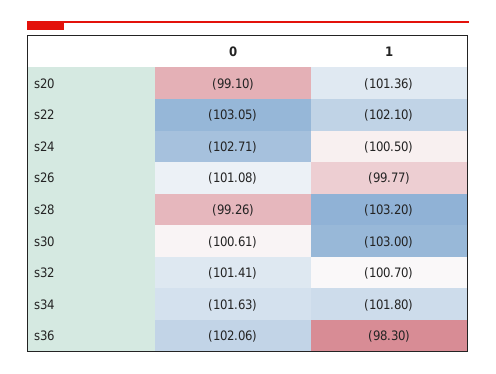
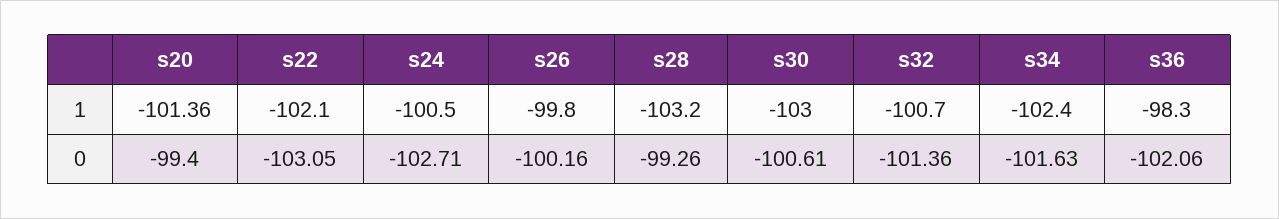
0, s20: -99.1 -> -99.4
0, s26: -101.08 -> -100.16
1, s26: -99.77 -> -99.8
0, s32: -101.41 -> -101.36
1, s34: -101.8 -> -102.4

